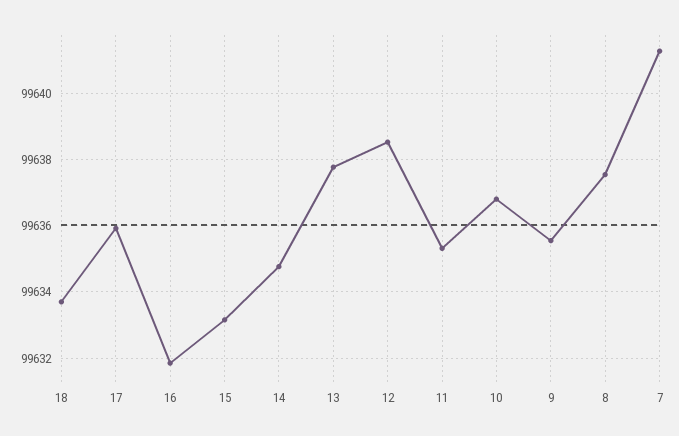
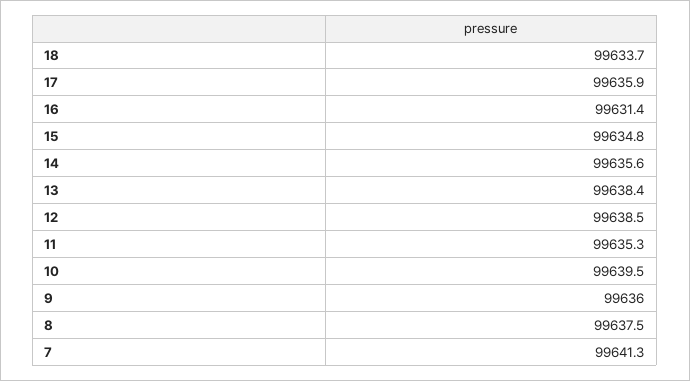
16: 99631.8 -> 99631.4
15: 99633.2 -> 99634.8
14: 99634.8 -> 99635.6
13: 99637.8 -> 99638.4
10: 99636.8 -> 99639.5
9: 99635.6 -> 99636

